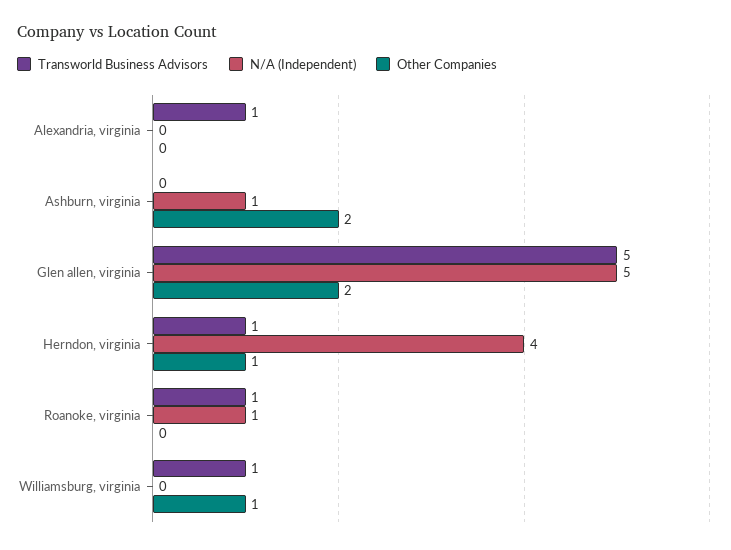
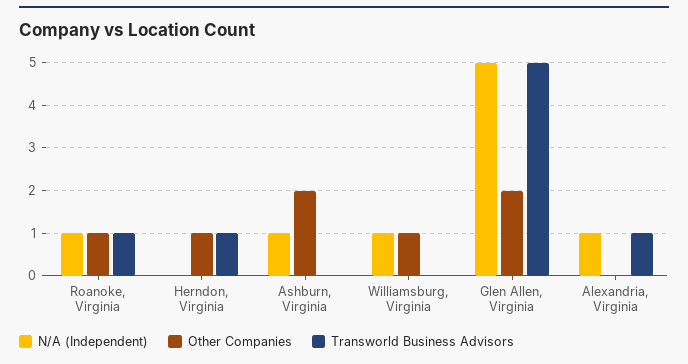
N/A (Independent), Alexandria, virginia: 0 -> 1
N/A (Independent), Herndon, virginia: 4 -> 0
Other Companies, Roanoke, virginia: 0 -> 1
Transworld Business Advisors, Williamsburg, virginia: 1 -> 0
N/A (Independent), Williamsburg, virginia: 0 -> 1

